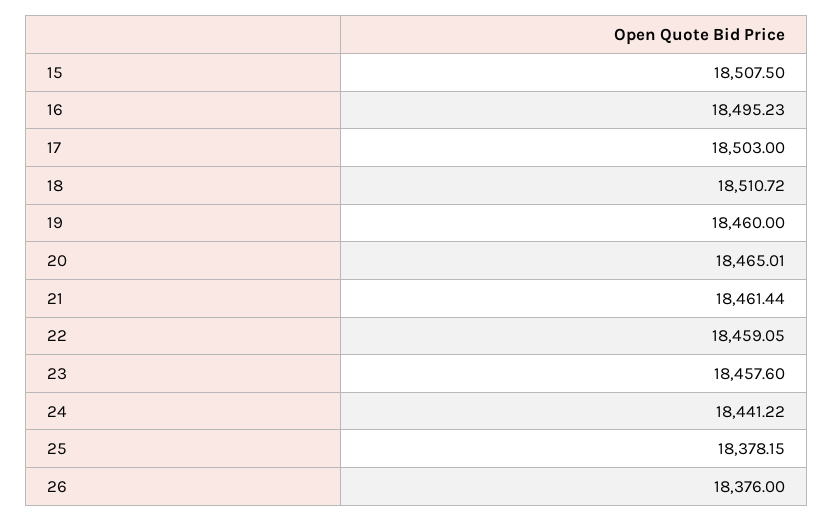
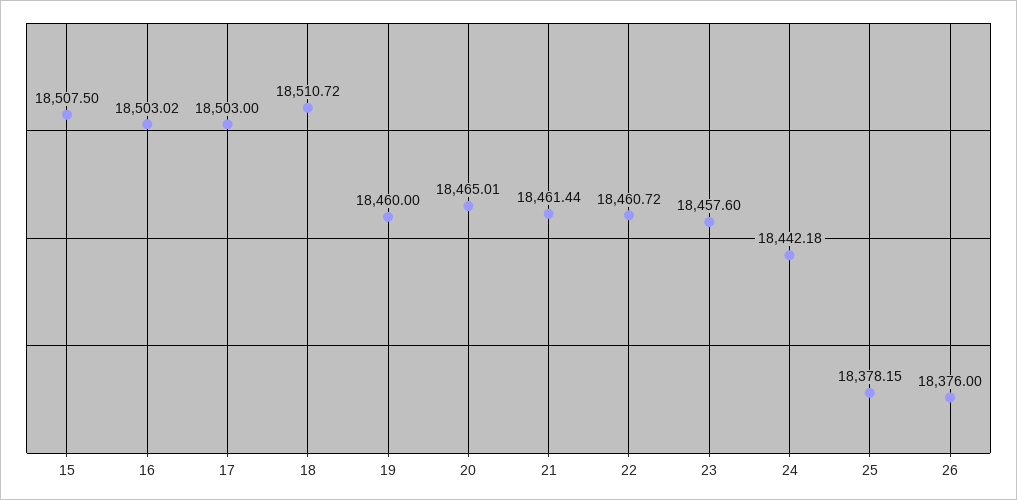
16: 18495.23 -> 18503.02
22: 18459.05 -> 18460.72
24: 18441.22 -> 18442.18

